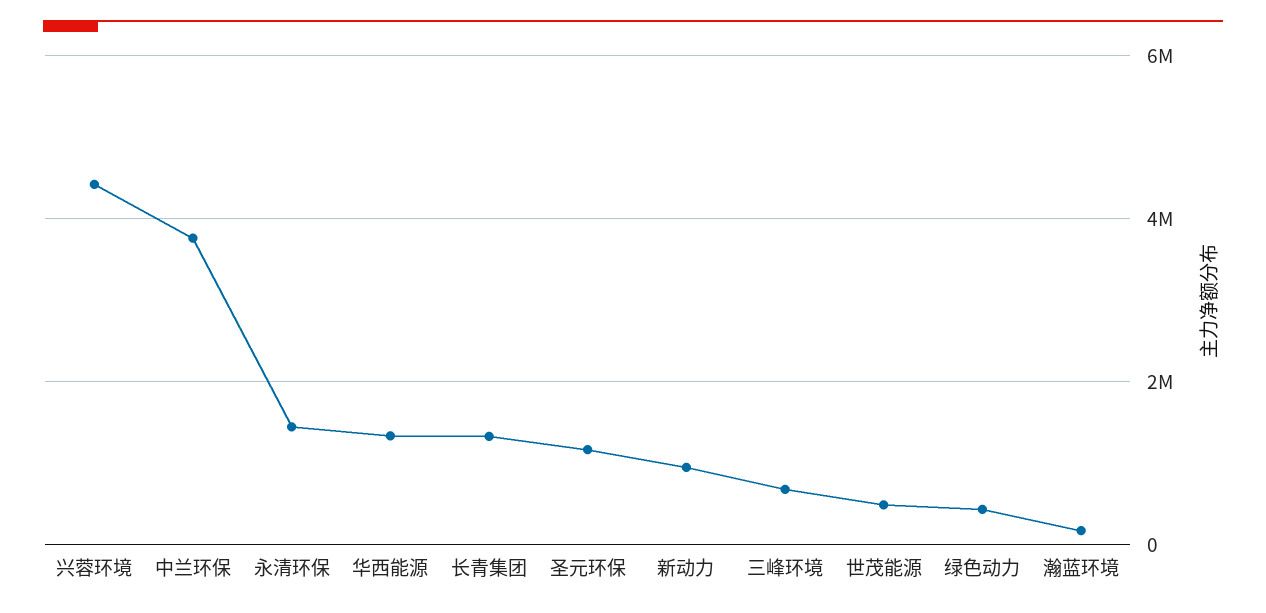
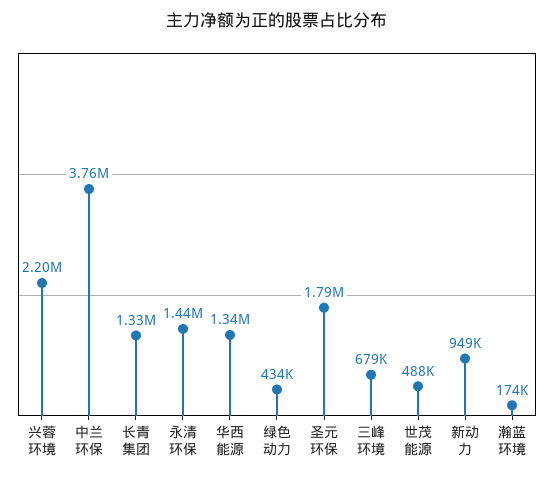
兴蓉环境: 4400000 -> 2200000
圣元环保: 1200000 -> 1790000

